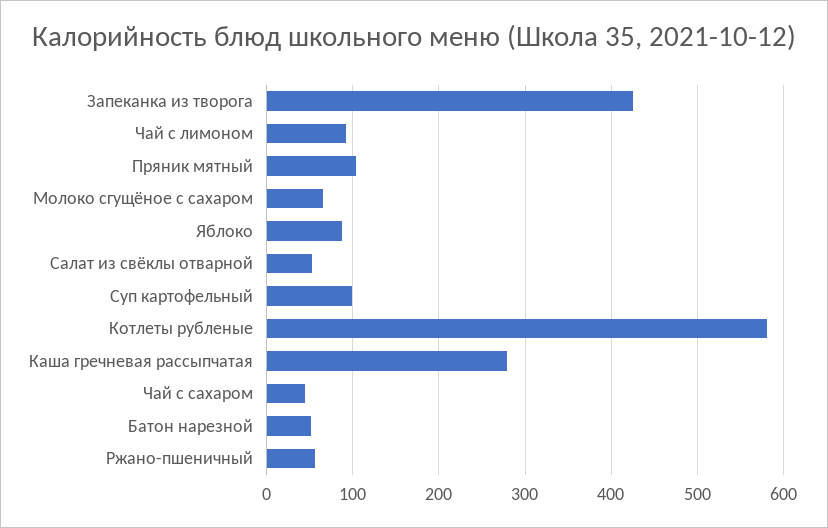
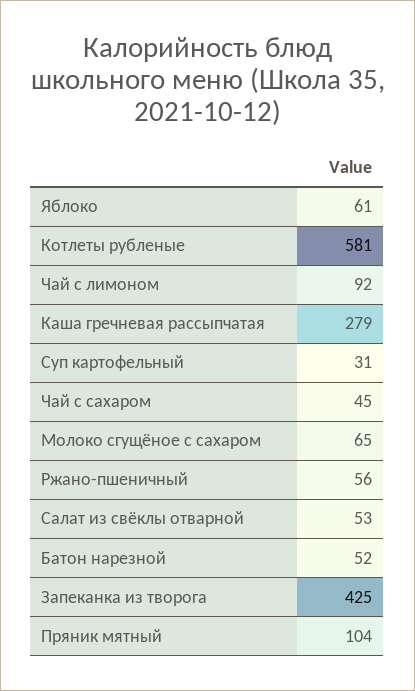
Яблоко: 90 -> 61
Суп картофельный: 100 -> 31

